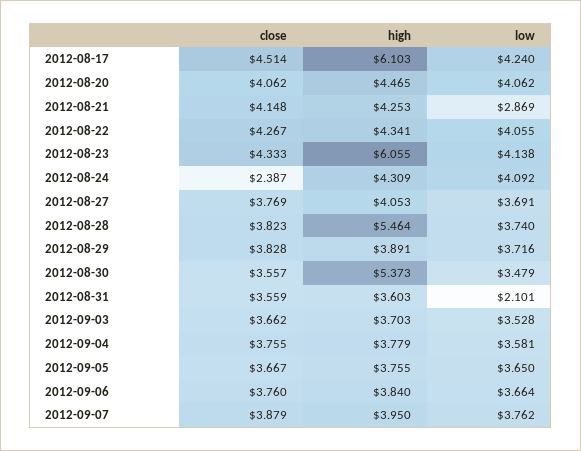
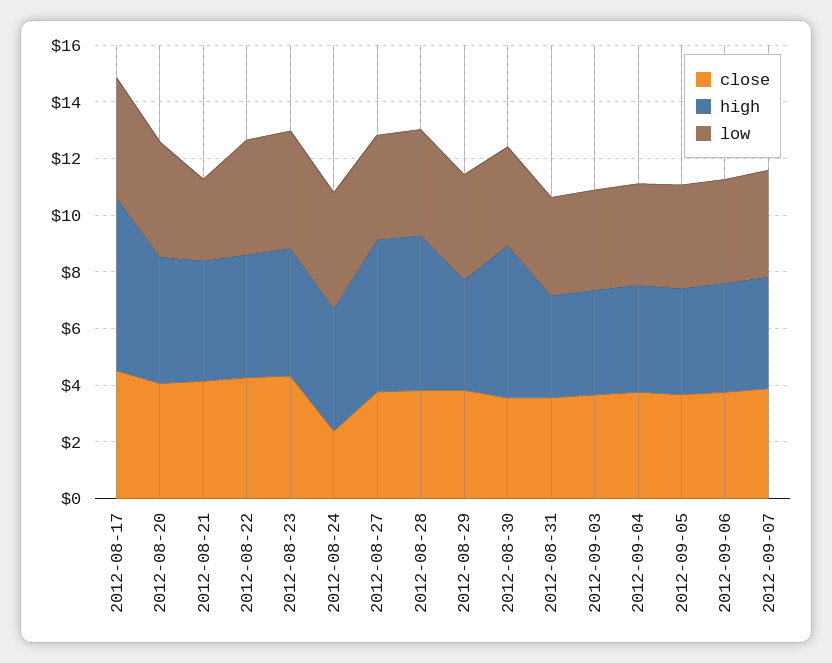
high, 2012-08-23: 6.055 -> 4.5
high, 2012-08-27: 4.053 -> 5.5
low, 2012-08-31: 2.101 -> 3.5

